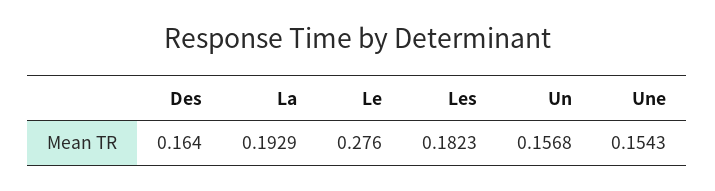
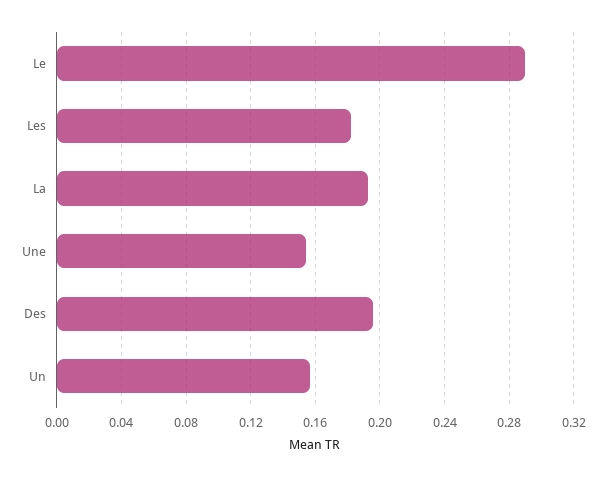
Des: 0.164 -> 0.195
Le: 0.276 -> 0.29

